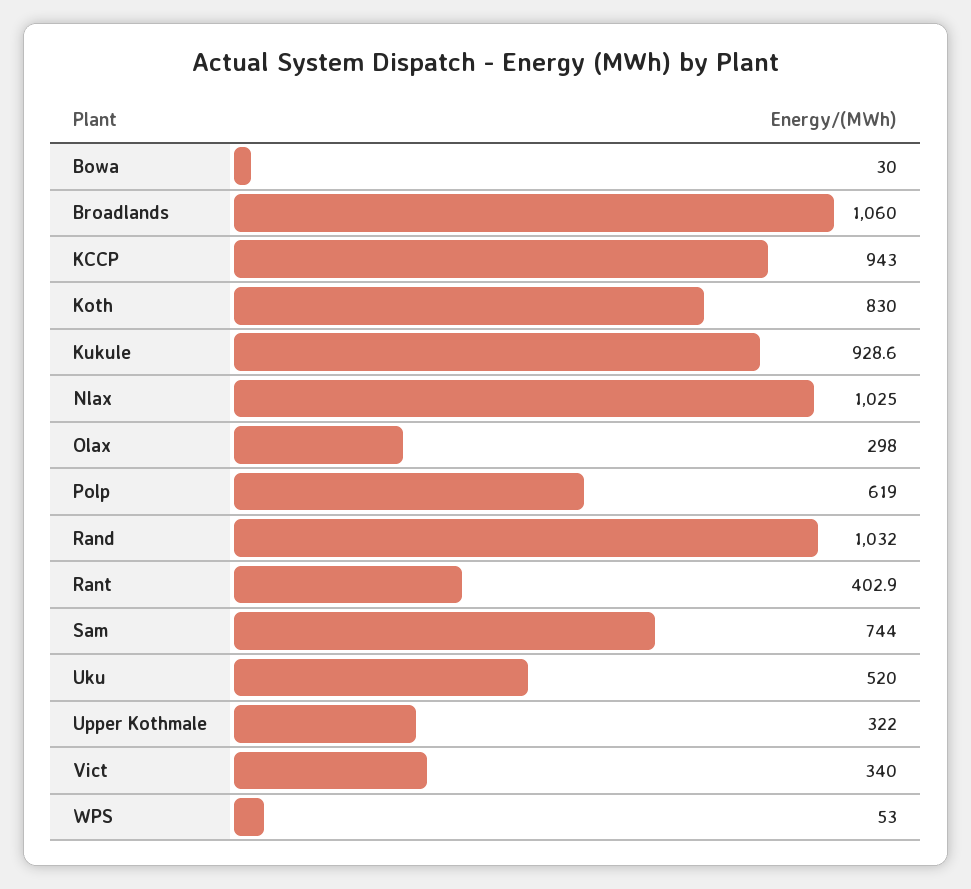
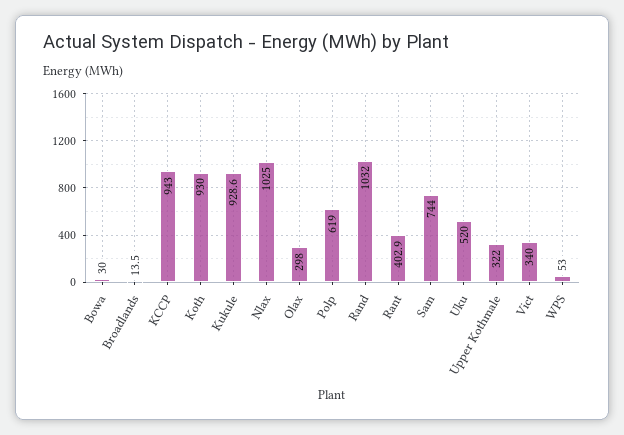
Broadlands: 1060 -> 13.5
Koth: 830 -> 930

